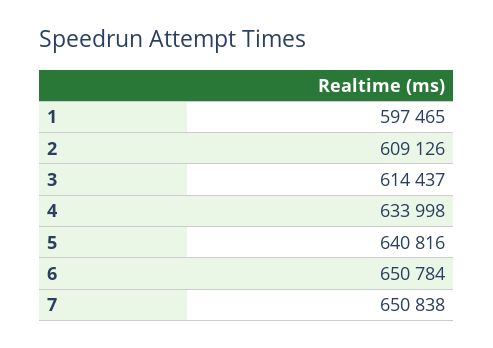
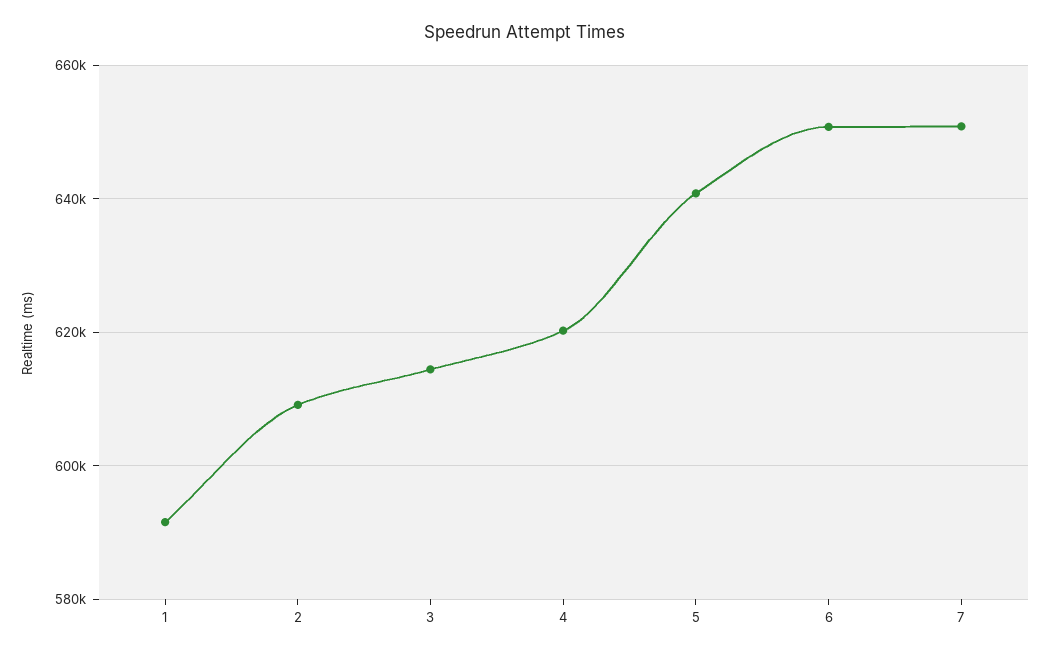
1: 597465 -> 592000
4: 633998 -> 620000

